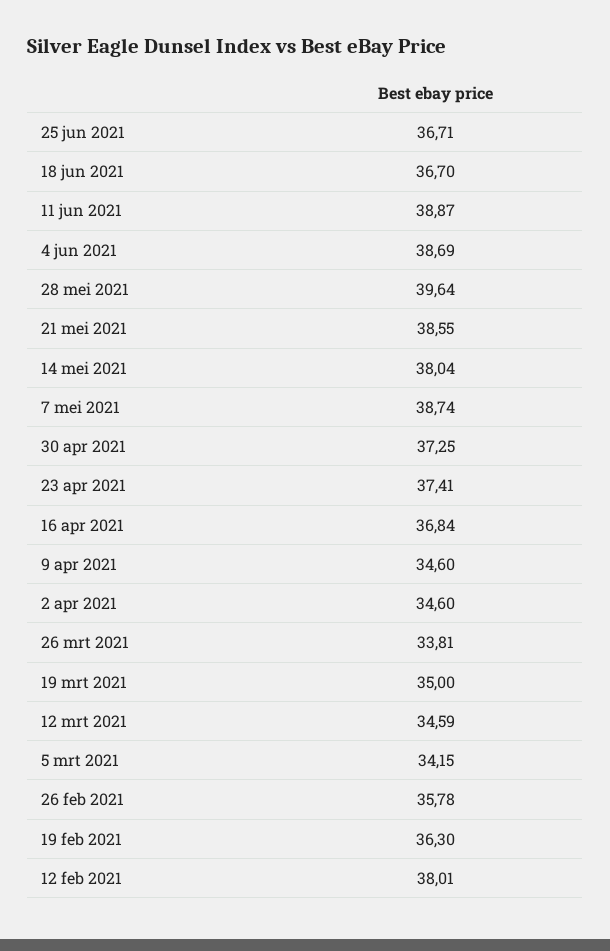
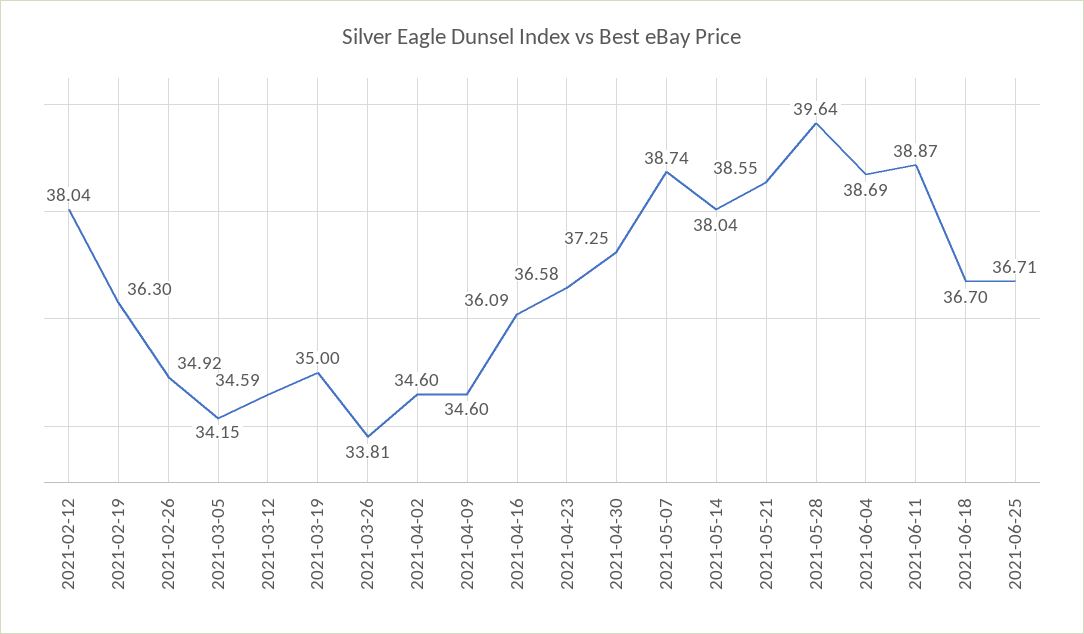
23 apr 2021: 37.41 -> 36.58
16 apr 2021: 36.84 -> 36.09
26 feb 2021: 35.78 -> 34.92
12 feb 2021: 38.01 -> 38.04

